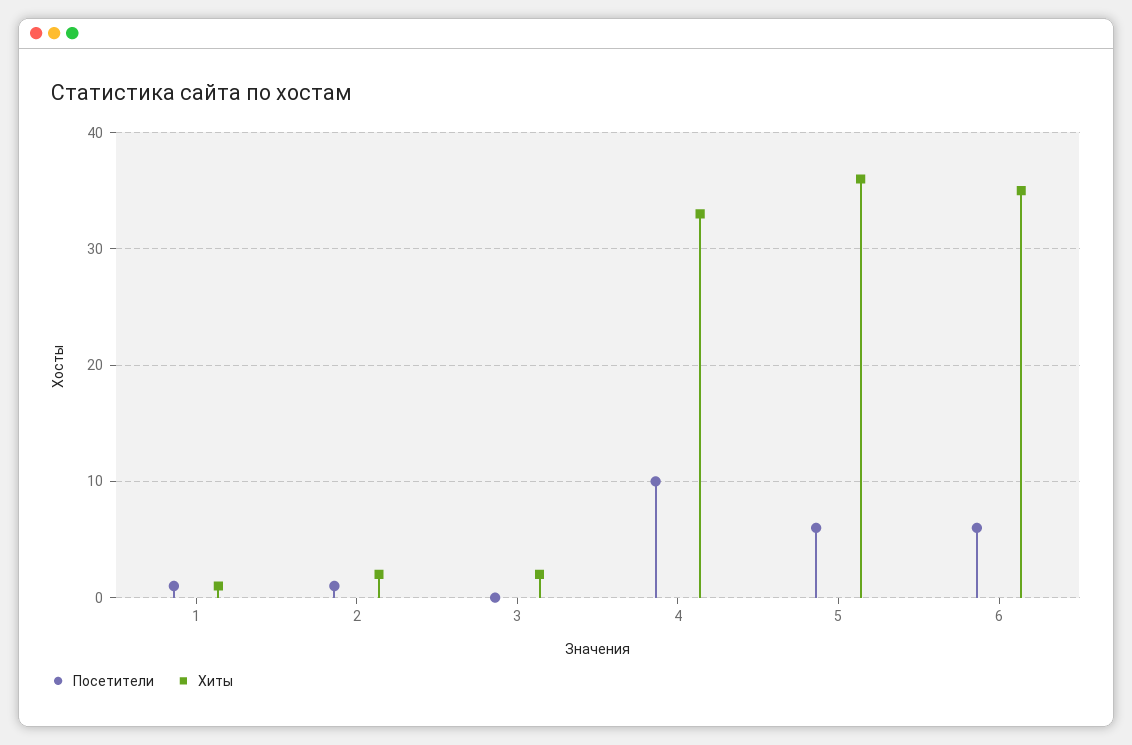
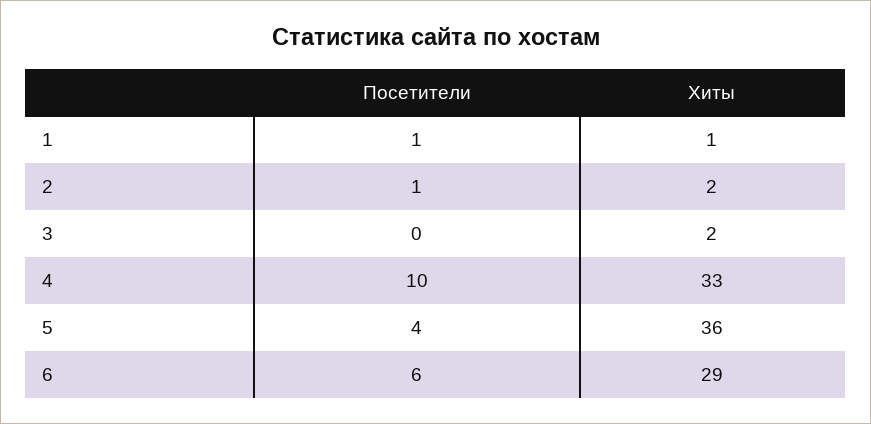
Посетители, 5: 6 -> 4
Хиты, 6: 35 -> 29

